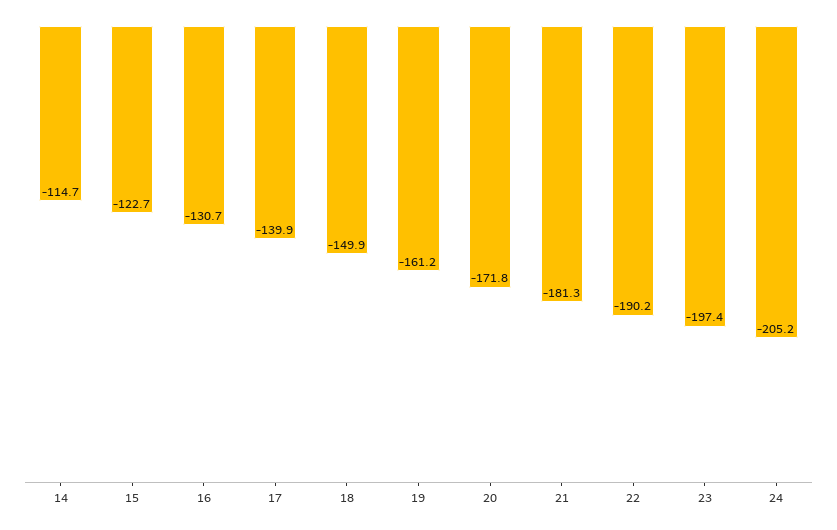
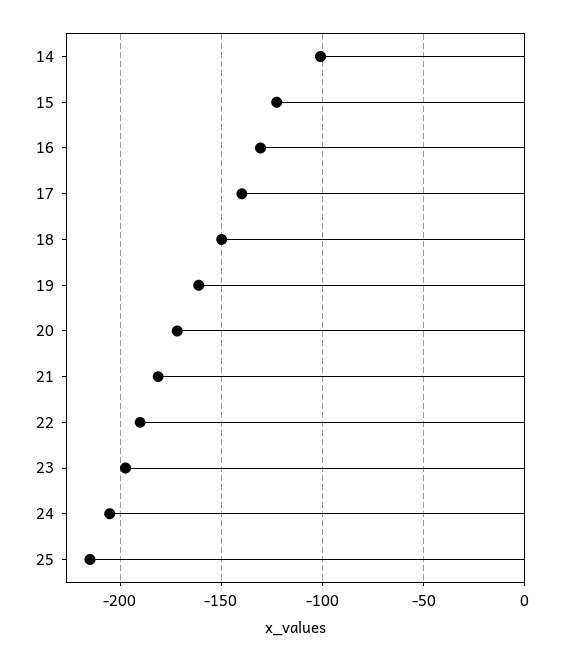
14: -114.7 -> -100
25: none -> -215

